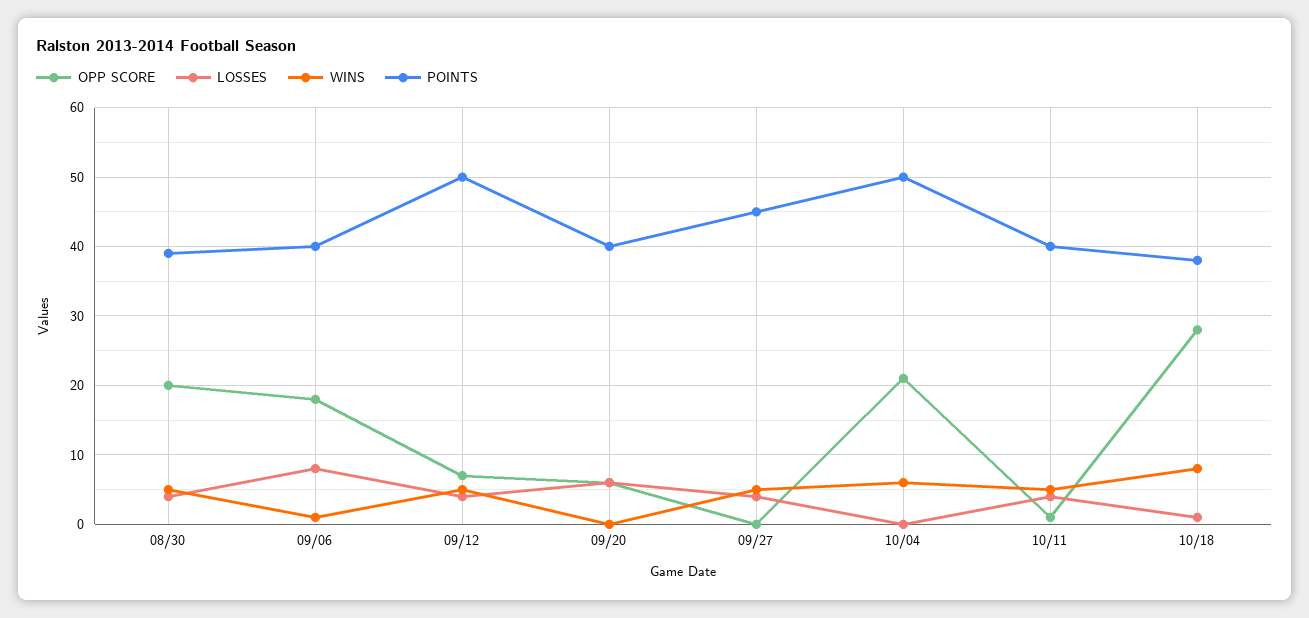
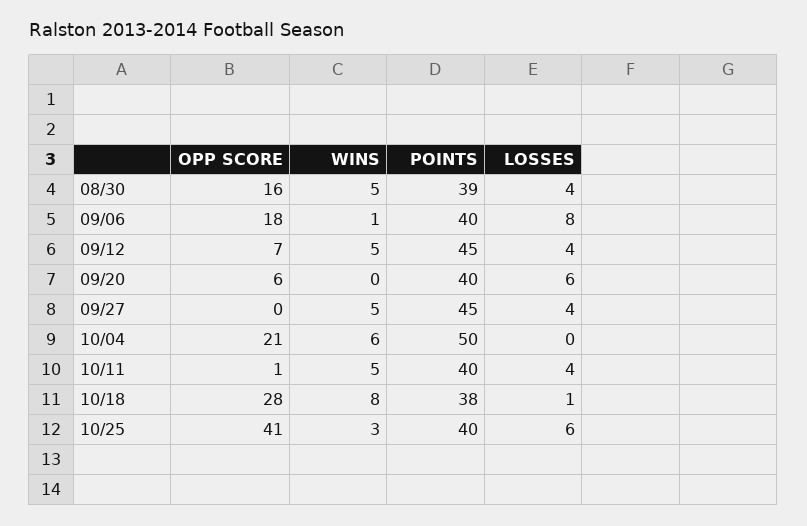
OPP SCORE, 08/30: 20 -> 16
POINTS, 09/12: 50 -> 45
OPP SCORE, 10/25: none -> 41
WINS, 10/25: none -> 3
POINTS, 10/25: none -> 40
LOSSES, 10/25: none -> 6

